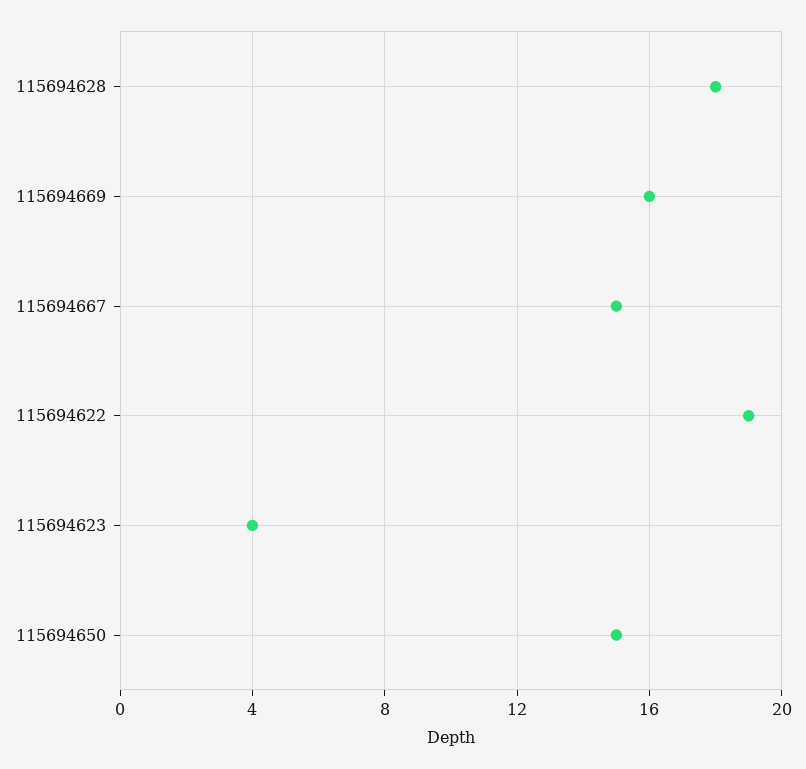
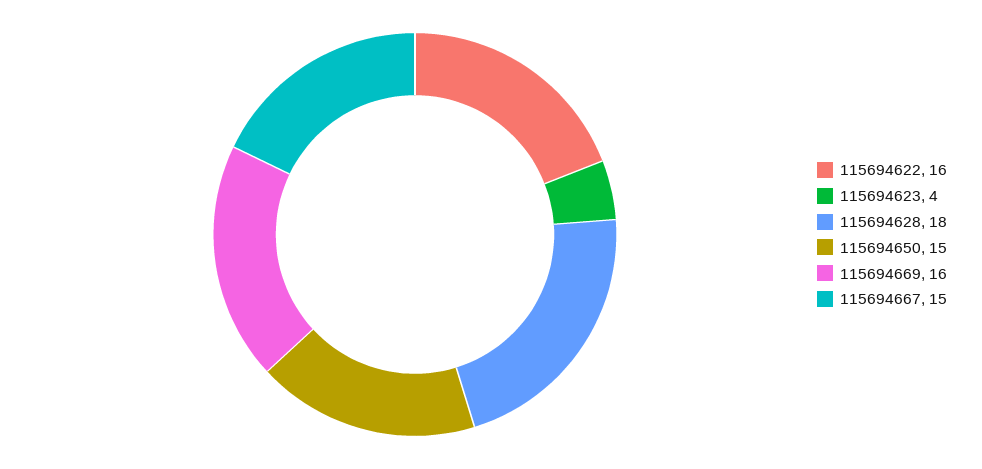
115694622: 19 -> 16

